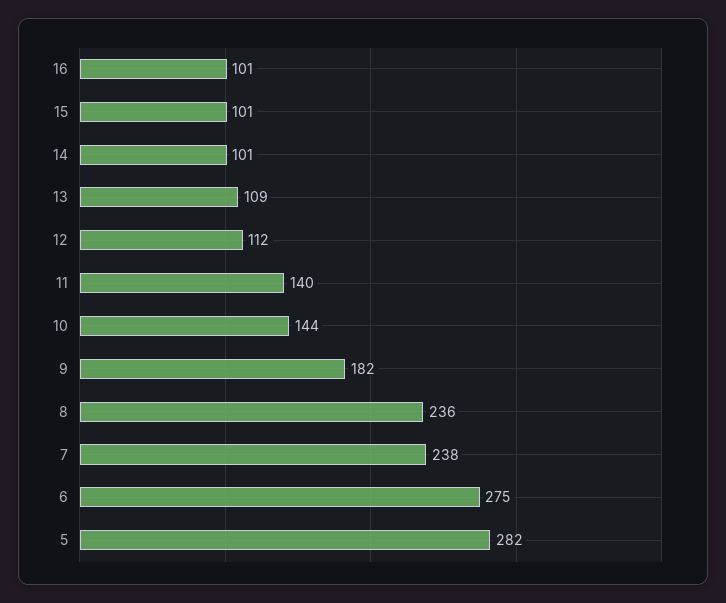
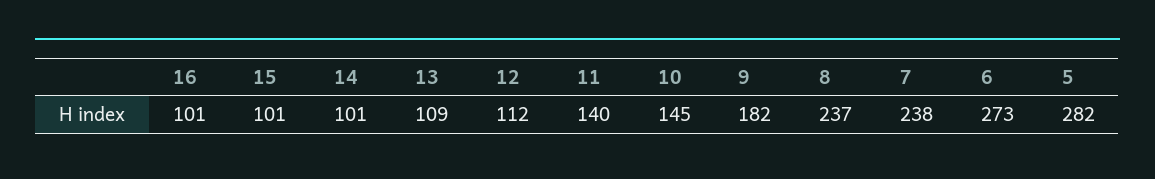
10: 144 -> 145
8: 236 -> 237
6: 275 -> 273

